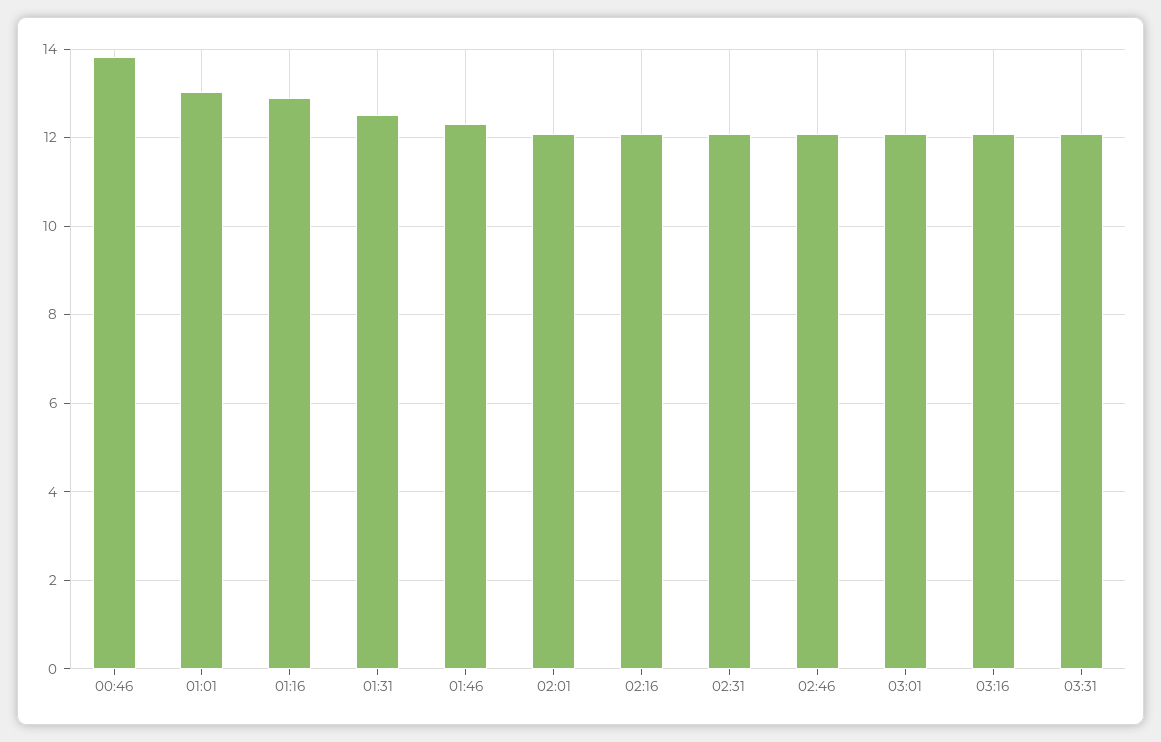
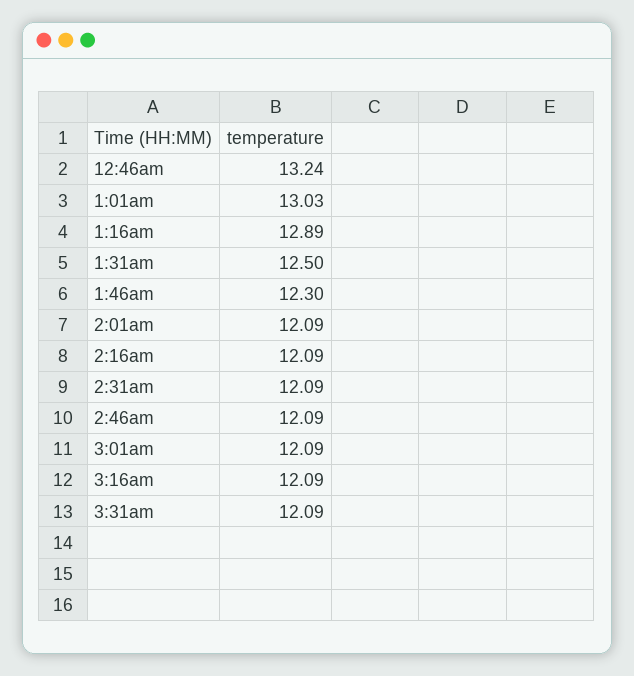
00:46: 13.8 -> 13.24

